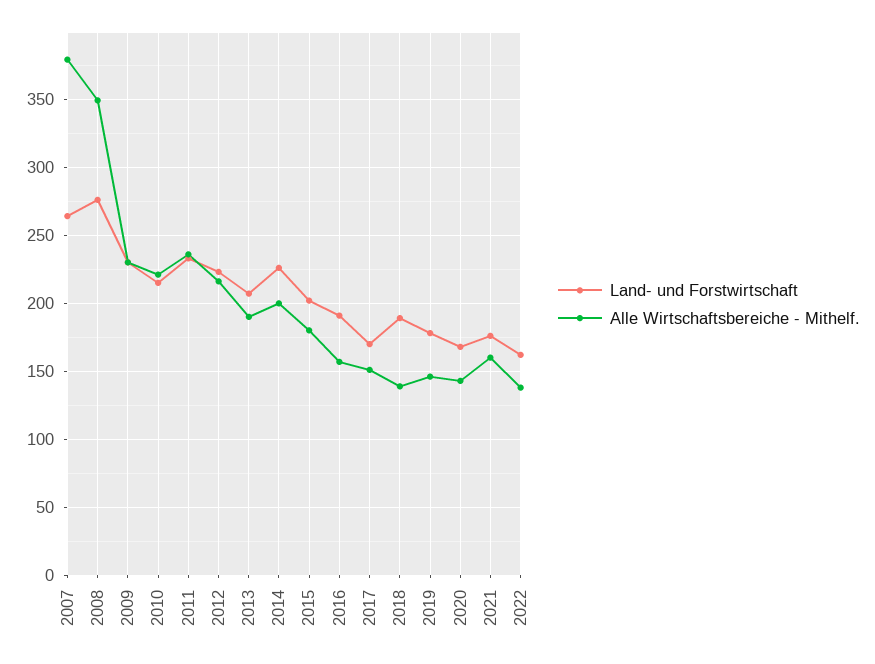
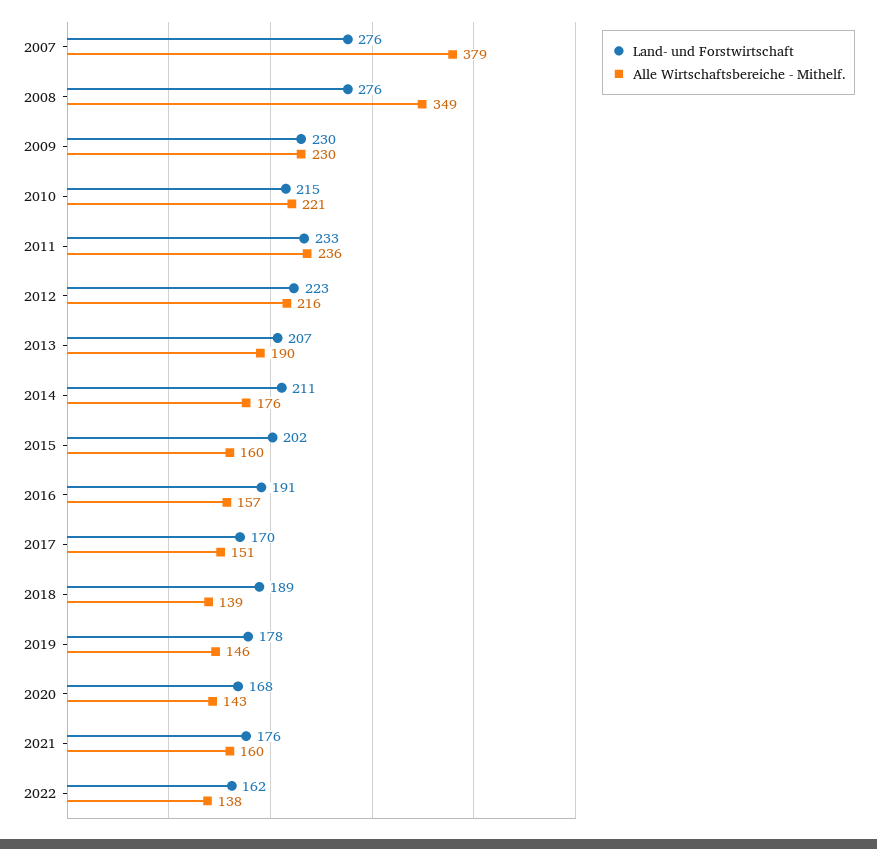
Land- und Forstwirtschaft, 2007: 265 -> 276
Land- und Forstwirtschaft, 2014: 225 -> 211
Alle Wirtschaftsbereiche - Mithelf., 2014: 200 -> 176
Alle Wirtschaftsbereiche - Mithelf., 2015: 180 -> 160

